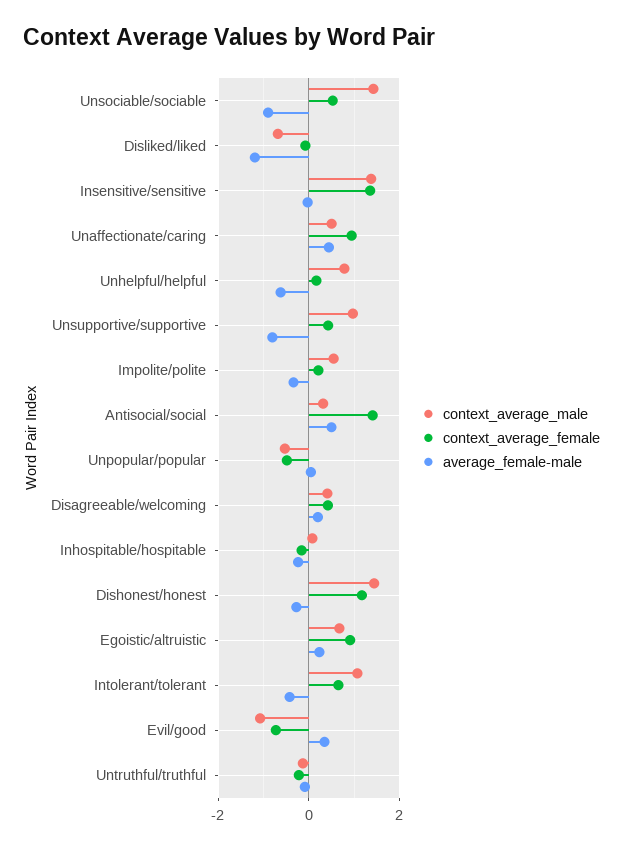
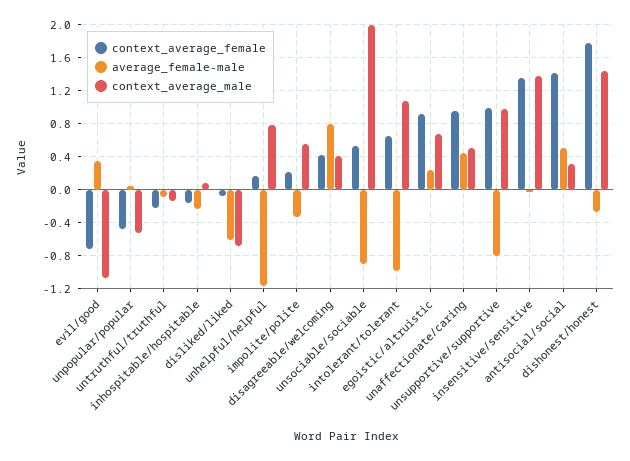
context_average_male, Unsociable/sociable: 1.4 -> 2
average_female-male, Disliked/liked: -1.2 -> -0.6
average_female-male, Unhelpful/helpful: -0.6 -> -1.2
context_average_female, Unsupportive/supportive: 0.4 -> 1
average_female-male, Disagreeable/welcoming: 0.2 -> 0.8
context_average_female, Dishonest/honest: 1.2 -> 1.8
average_female-male, Intolerant/tolerant: -0.4 -> -1

